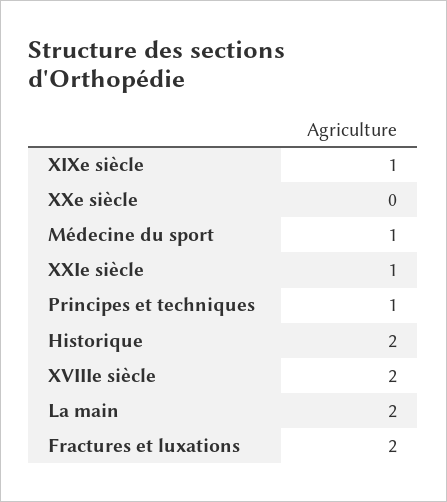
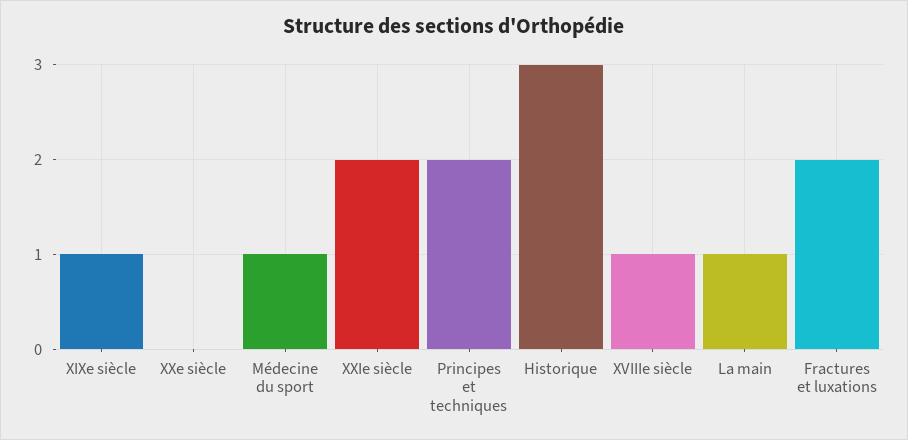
XXIe siècle: 1 -> 2
Principes et techniques: 1 -> 2
Historique: 2 -> 3
XVIIIe siècle: 2 -> 1
La main: 2 -> 1

